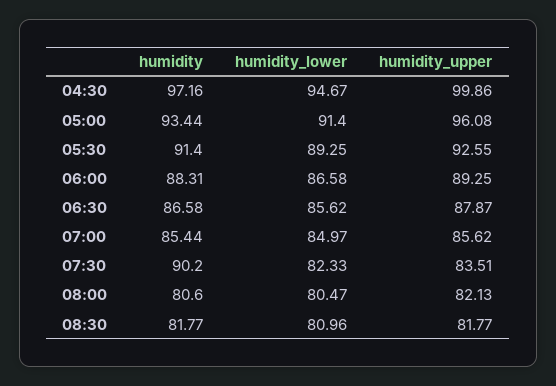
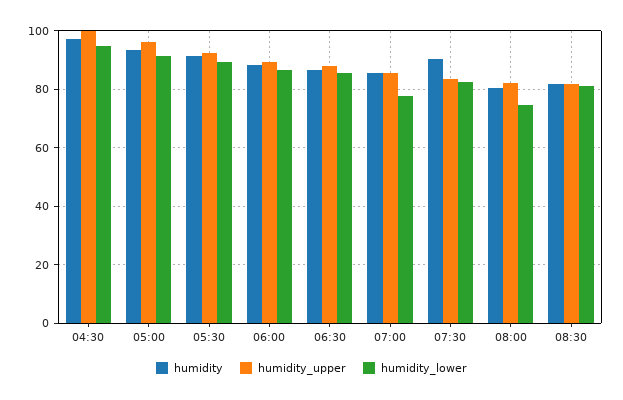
humidity_lower, 07:00: 84.97 -> 77.5
humidity_lower, 08:00: 80.47 -> 75

